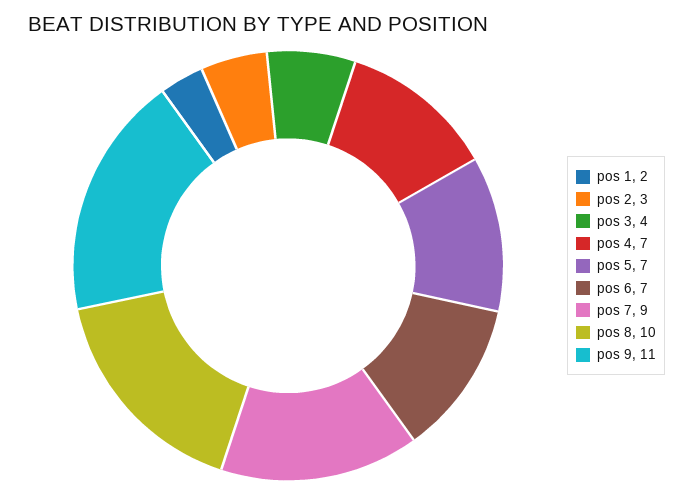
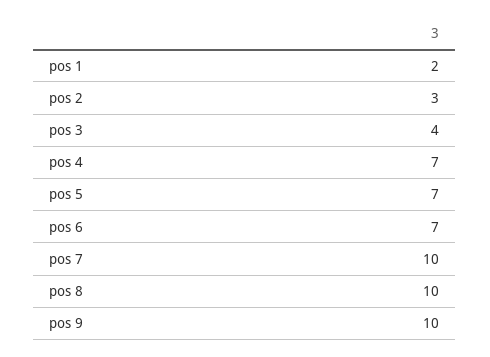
pos 7: 9 -> 10
pos 9: 11 -> 10

